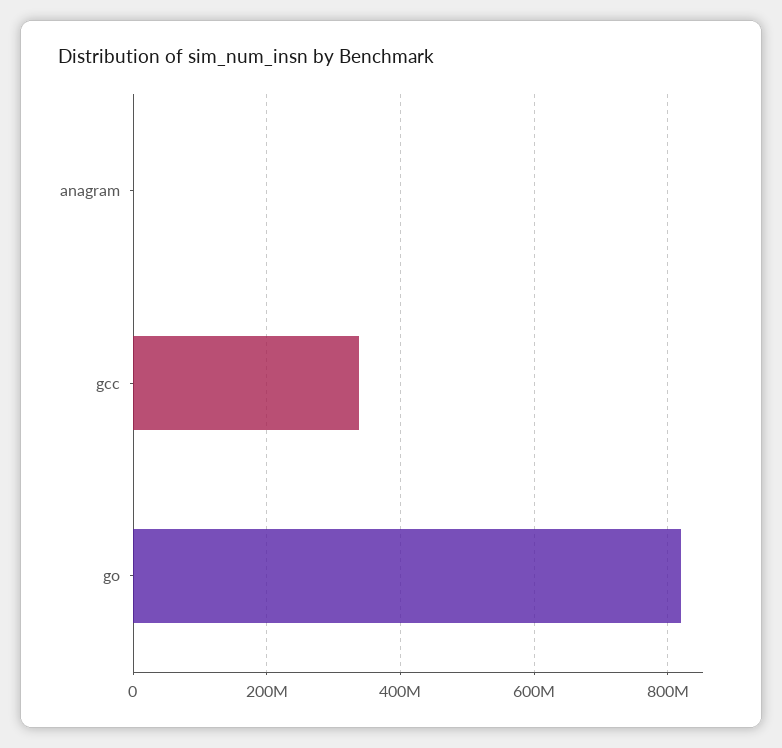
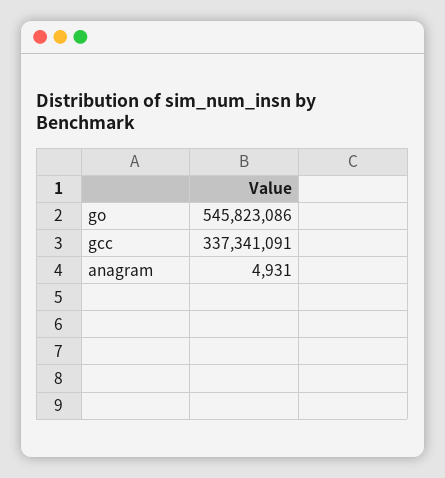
go: 820000000 -> 545823086

